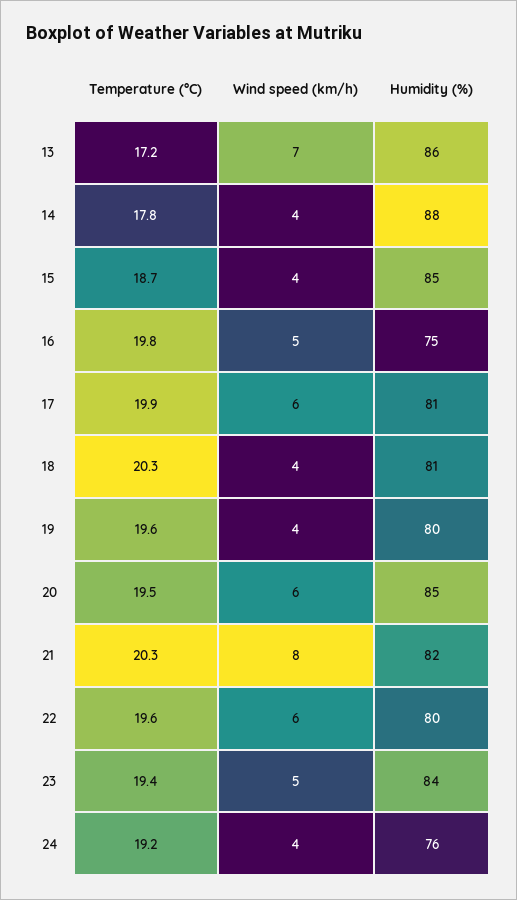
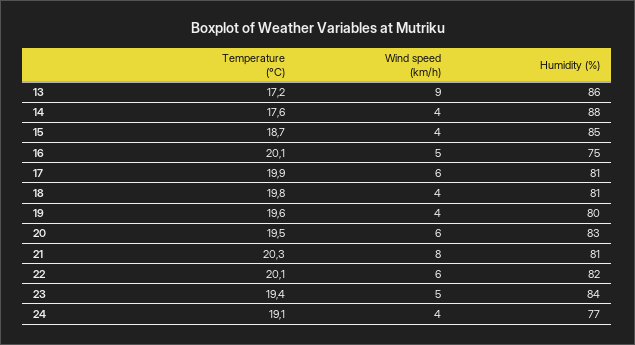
Wind speed (km/h), 13: 7 -> 9
Temperature (°C), 14: 17.8 -> 17.6
Temperature (°C), 16: 19.8 -> 20.1
Temperature (°C), 18: 20.3 -> 19.8
Humidity (%), 20: 85 -> 83
Humidity (%), 21: 82 -> 81
Temperature (°C), 22: 19.6 -> 20.1
Humidity (%), 22: 80 -> 82
Temperature (°C), 24: 19.2 -> 19.1
Humidity (%), 24: 76 -> 77

